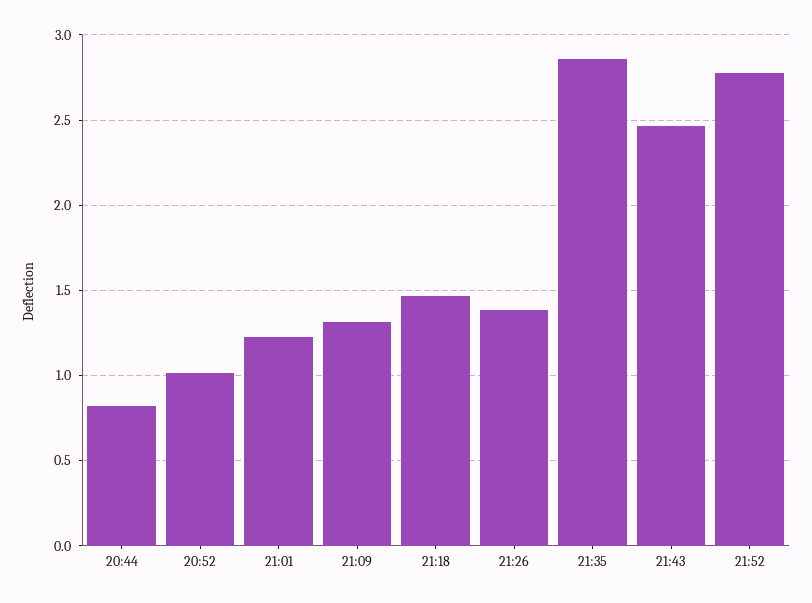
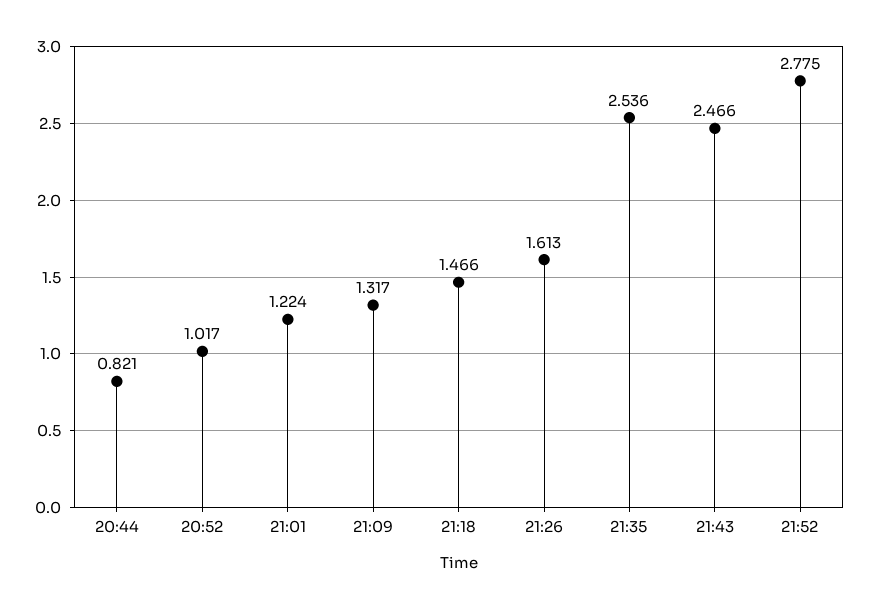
21:26: 1.4 -> 1.613
21:35: 2.85 -> 2.536

